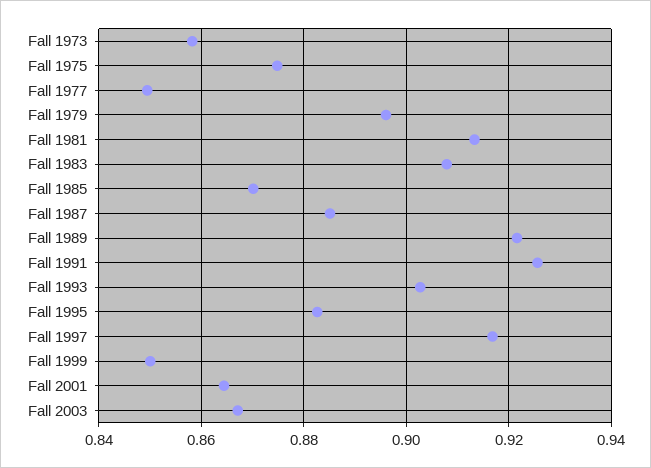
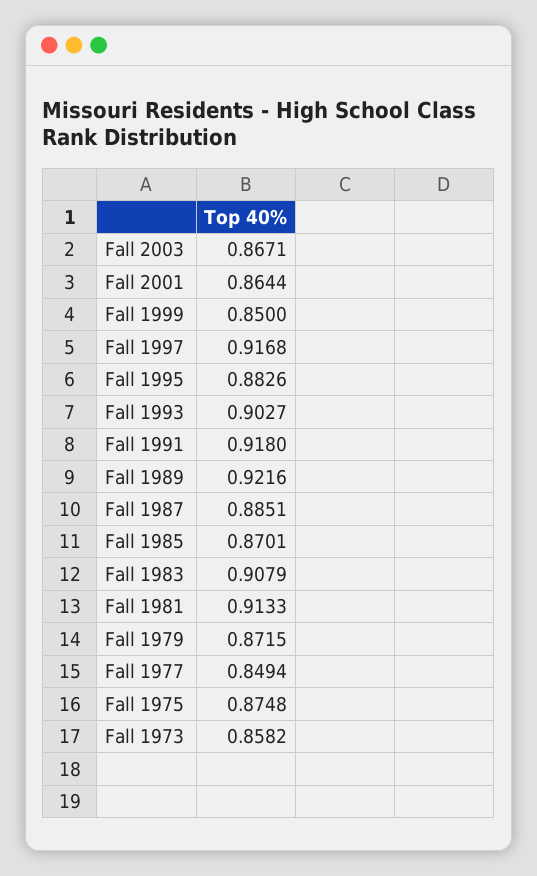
Fall 1979: 0.896 -> 0.8715
Fall 1991: 0.926 -> 0.918

